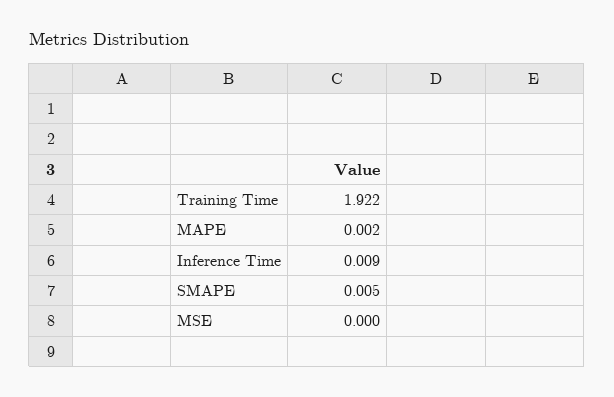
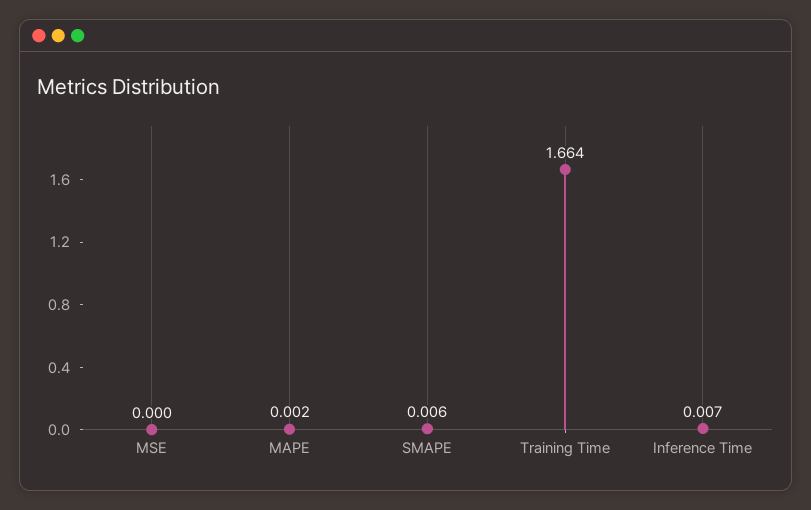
Training Time: 1.922 -> 1.664
Inference Time: 0.009 -> 0.007
SMAPE: 0.005 -> 0.006

